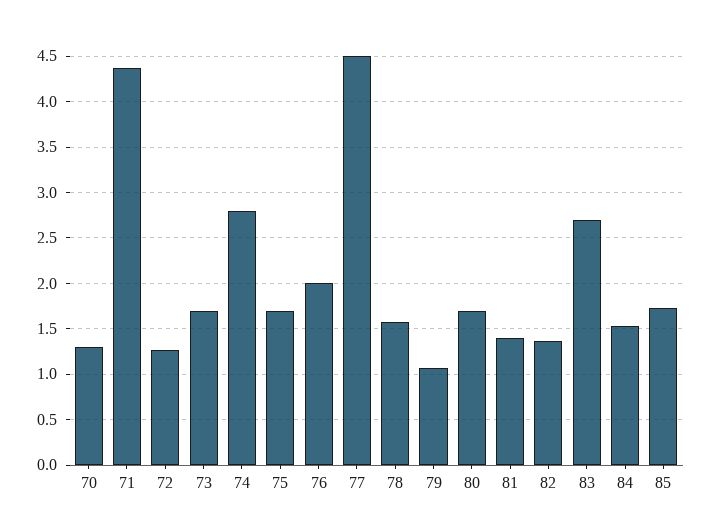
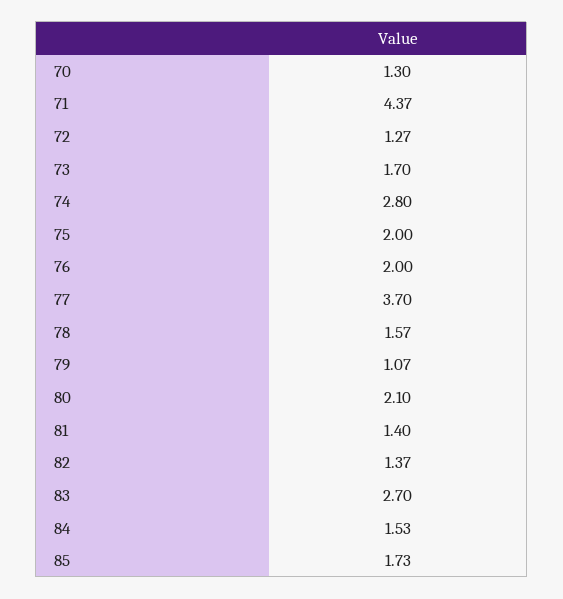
75: 1.7 -> 2
77: 4.5 -> 3.7
80: 1.7 -> 2.1

